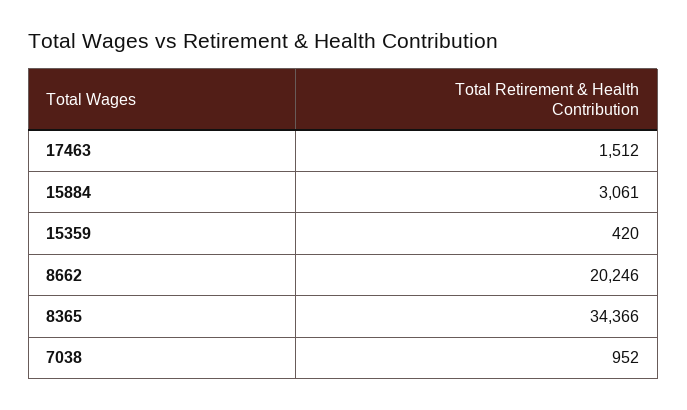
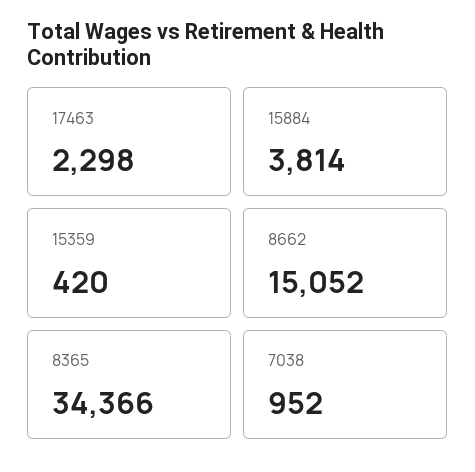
17463: 1512 -> 2298
15884: 3061 -> 3814
8662: 20246 -> 15052

